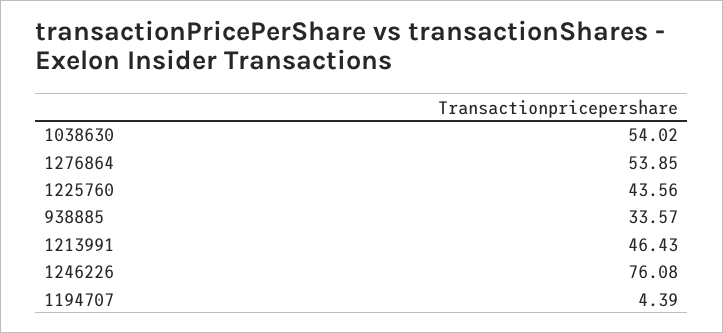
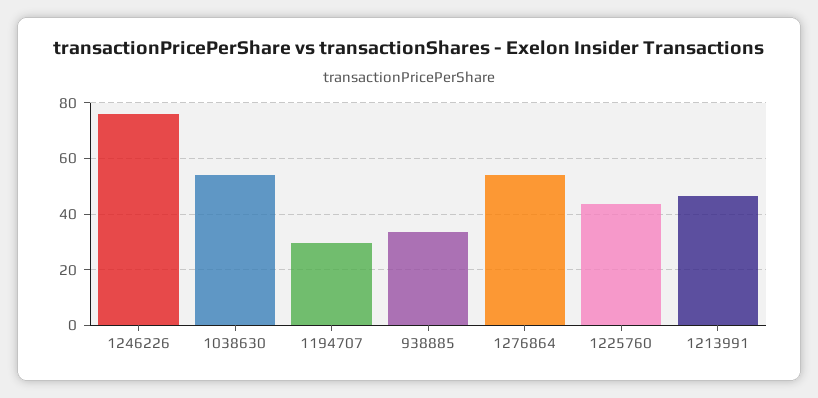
1194707: 4.39 -> 30

